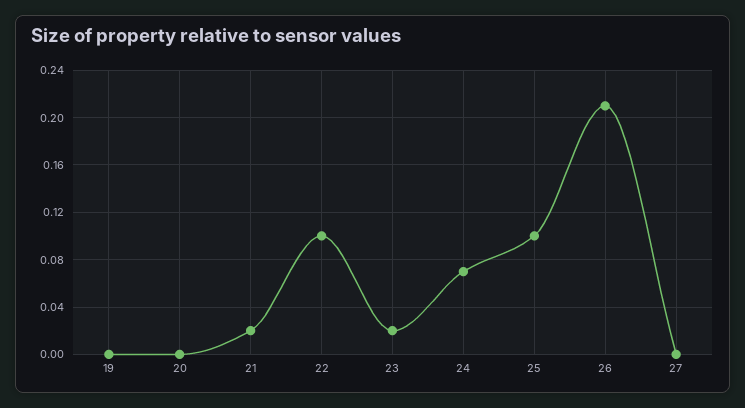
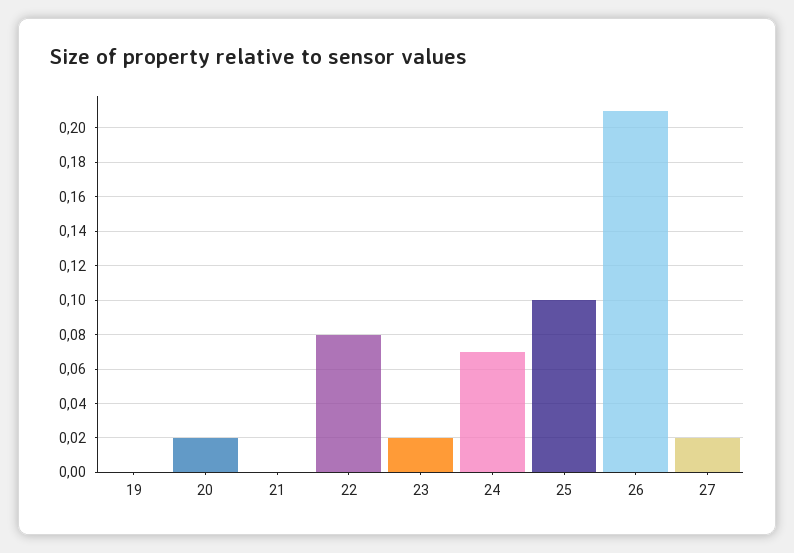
20: 0 -> 0.02
21: 0.02 -> 0
22: 0.1 -> 0.08
27: 0 -> 0.02

